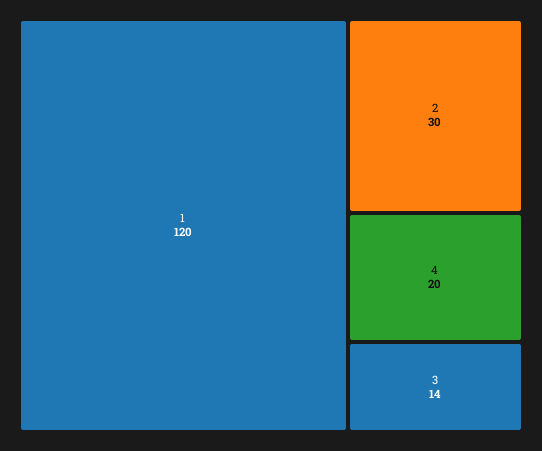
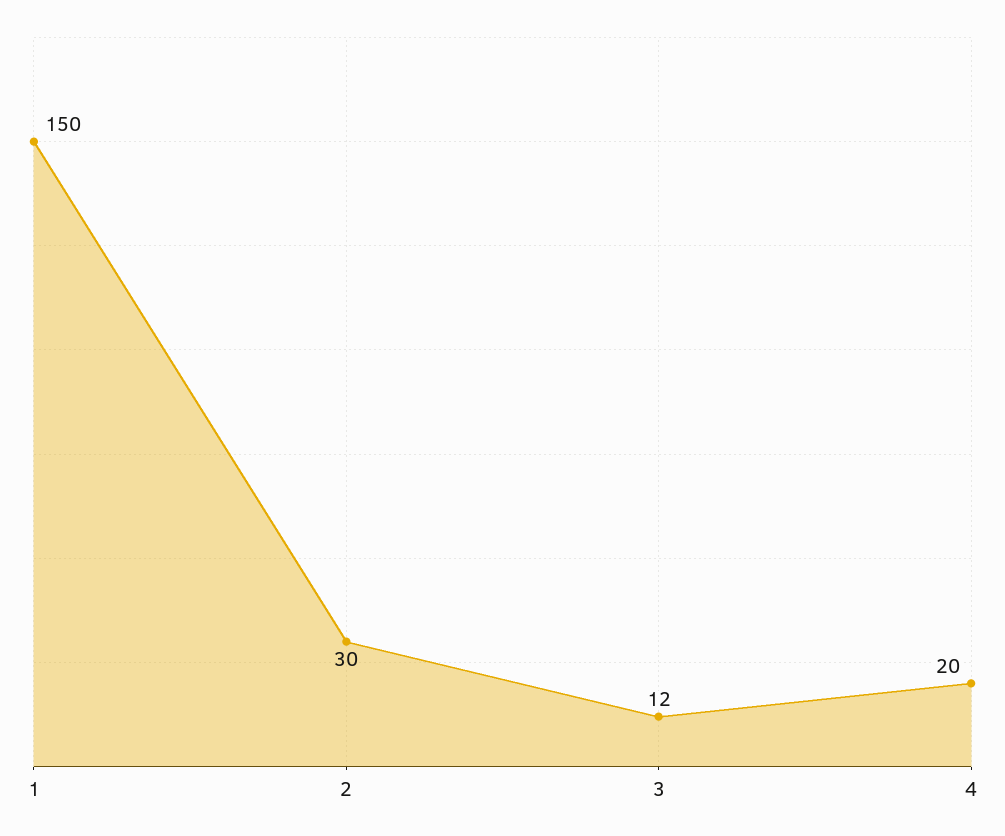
1: 120 -> 150
3: 14 -> 12

